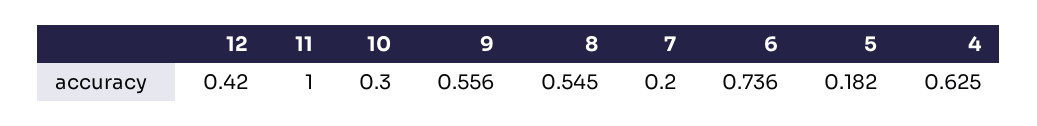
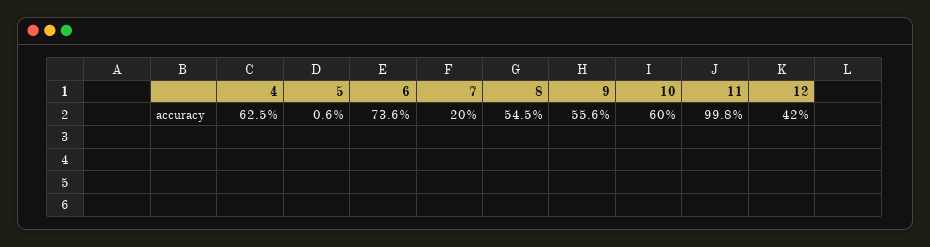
11: 1 -> 0.998
10: 0.3 -> 0.6
5: 0.182 -> 0.006

